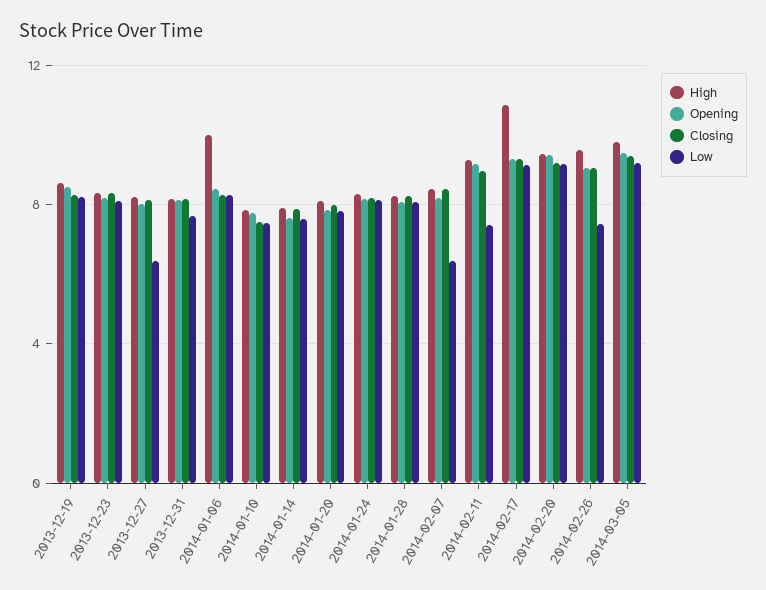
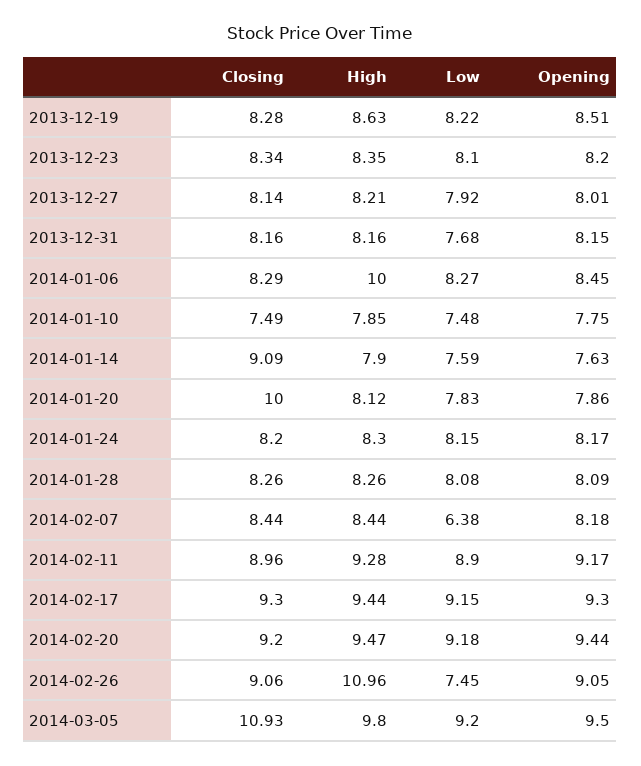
Low, 2013-12-27: 6.5 -> 7.92
Closing, 2014-01-14: 8 -> 9.09
Closing, 2014-01-20: 8 -> 10
Low, 2014-02-11: 7.5 -> 8.9
High, 2014-02-17: 11 -> 9.44
High, 2014-02-26: 9.5 -> 10.96
Closing, 2014-03-05: 9.5 -> 10.93

